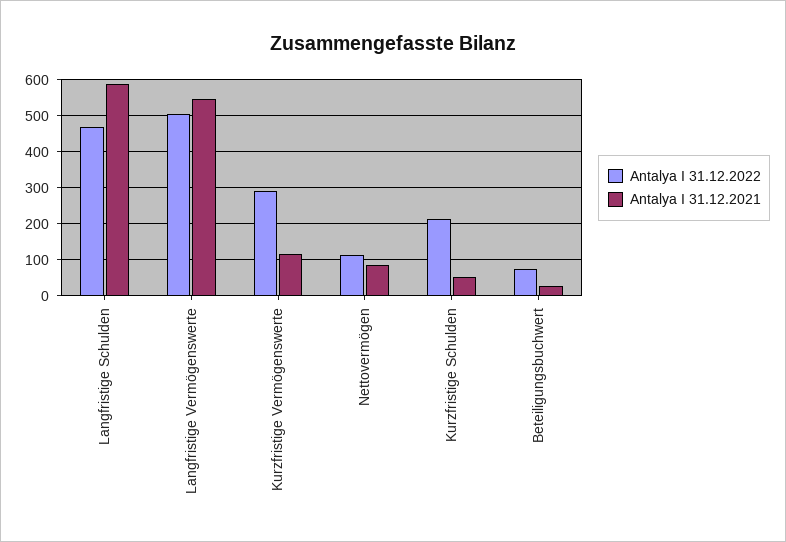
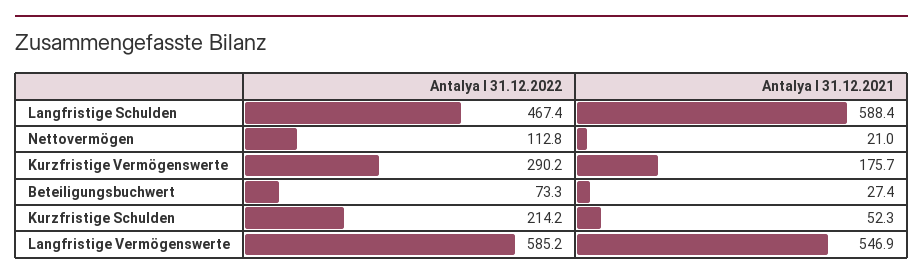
Antalya I 31.12.2022, Langfristige Vermögenswerte: 500 -> 585.2
Antalya I 31.12.2021, Kurzfristige Vermögenswerte: 120 -> 175.7
Antalya I 31.12.2021, Nettovermögen: 80 -> 21

